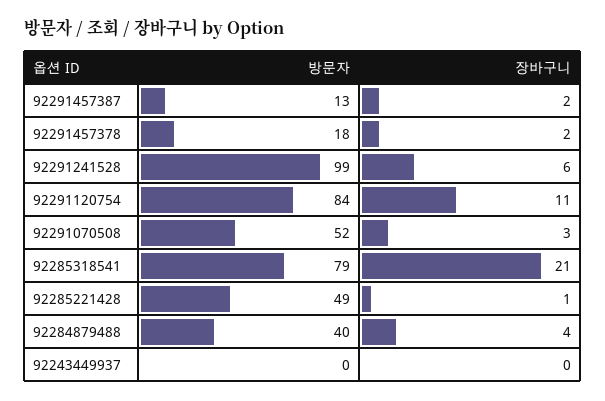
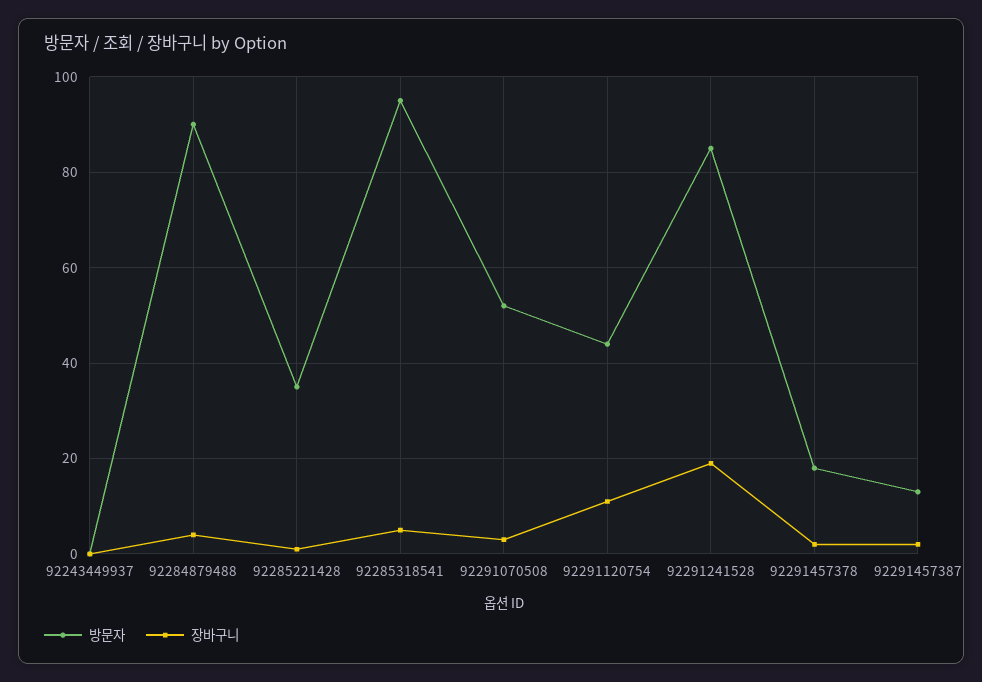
방문자, 92291241528: 99 -> 85
장바구니, 92291241528: 6 -> 20
방문자, 92291120754: 84 -> 45
방문자, 92285318541: 79 -> 95
장바구니, 92285318541: 21 -> 5
방문자, 92285221428: 49 -> 35
방문자, 92284879488: 40 -> 90

